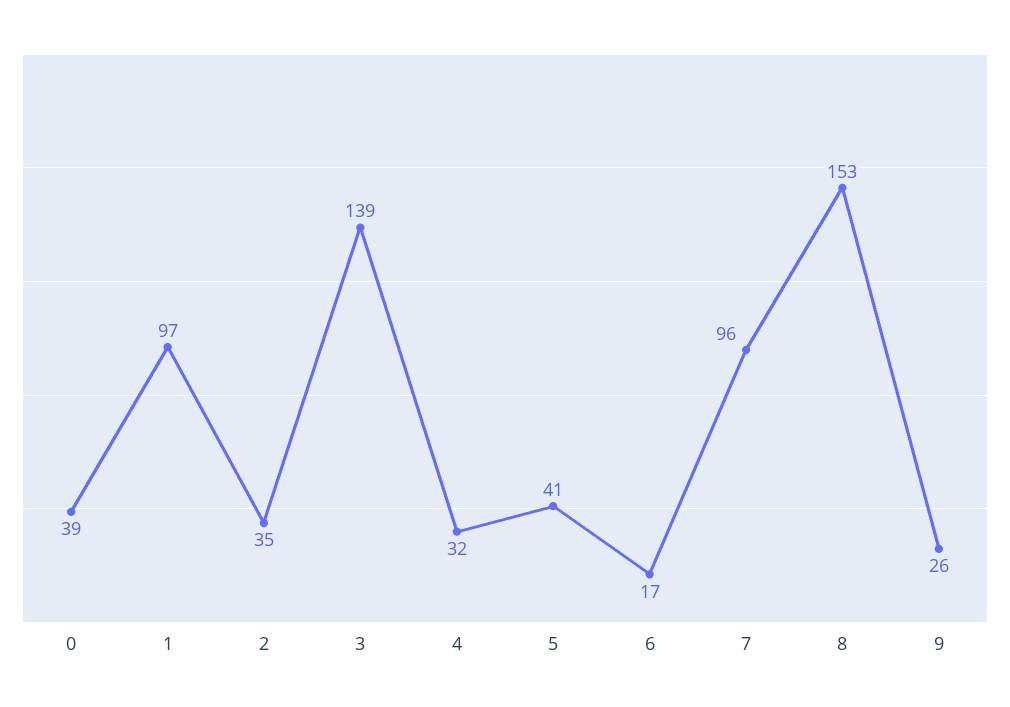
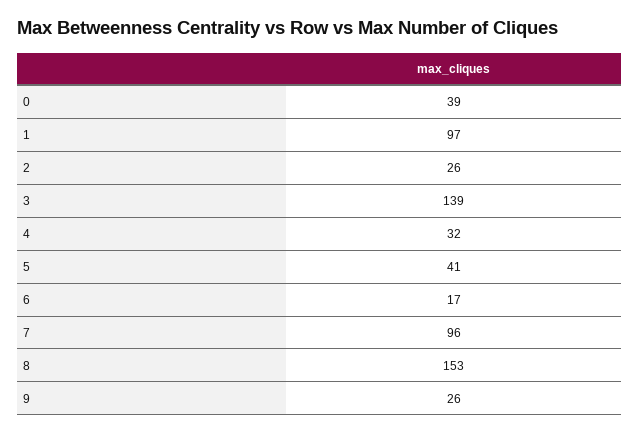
2: 35 -> 26

